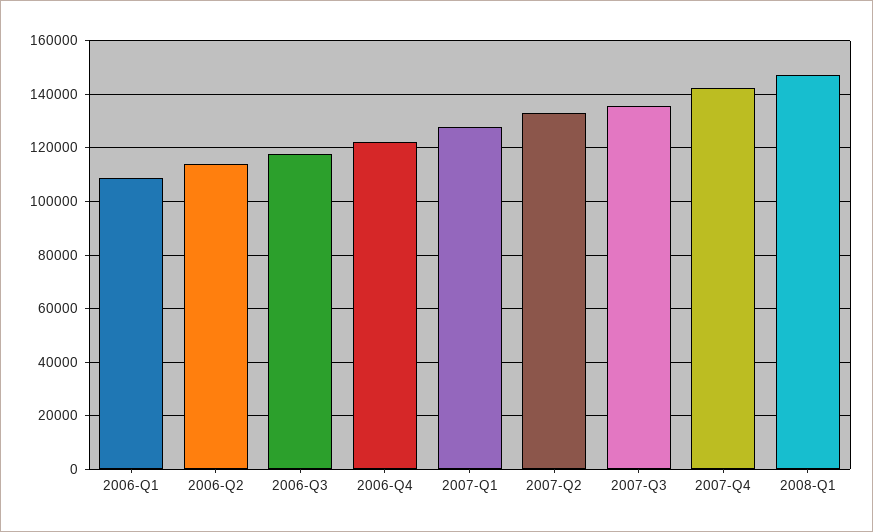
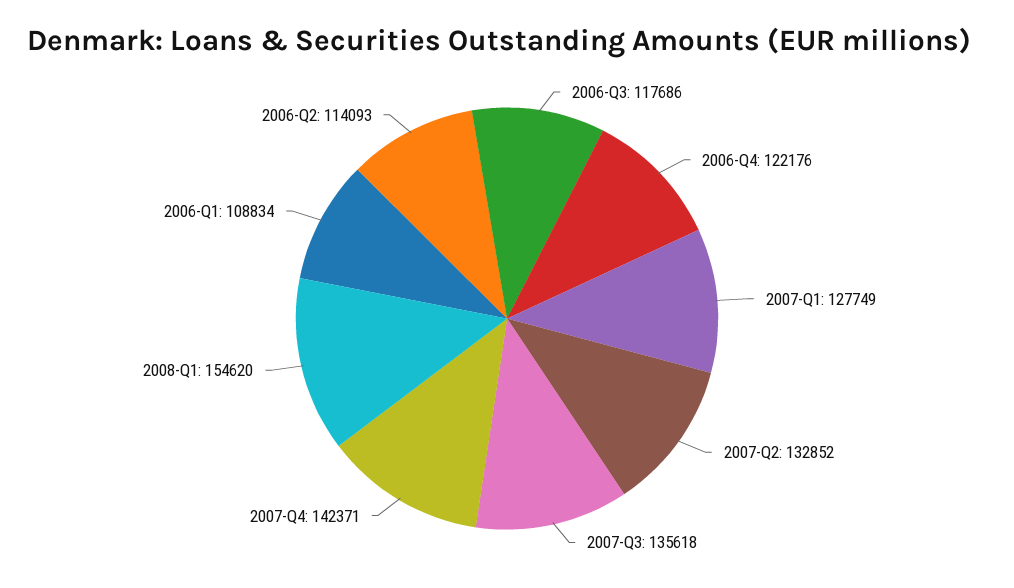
2008-Q1: 147500 -> 154620

